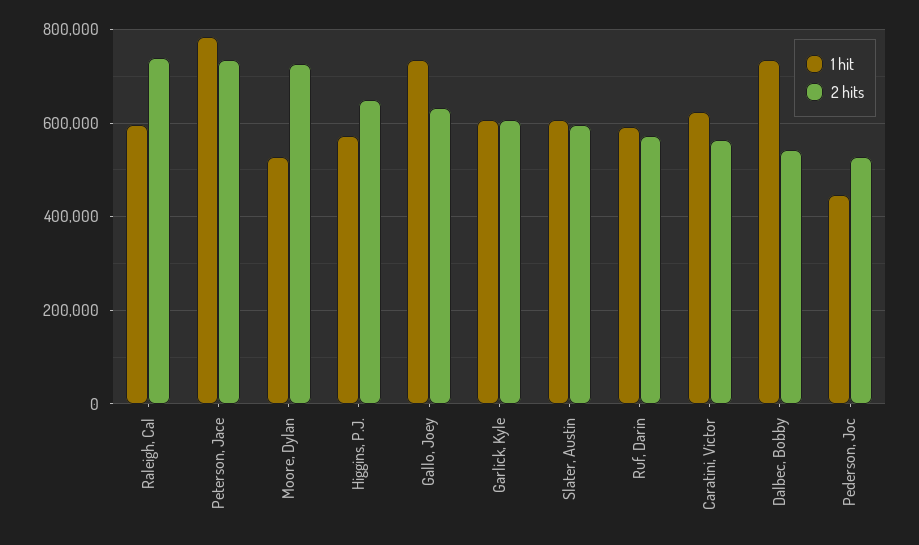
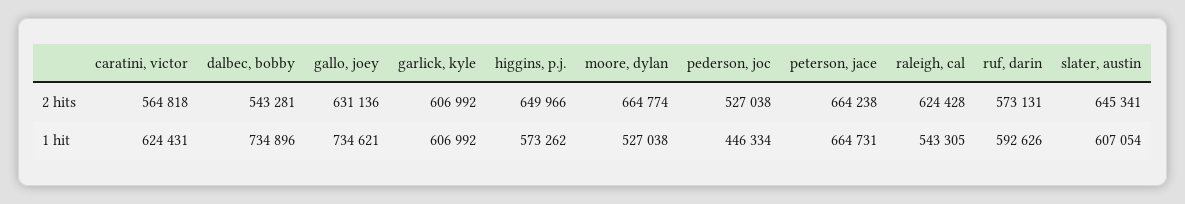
1 hit, Raleigh, Cal: 600000 -> 543305
2 hits, Raleigh, Cal: 740000 -> 624428
1 hit, Peterson, Jace: 780000 -> 664731
2 hits, Peterson, Jace: 740000 -> 664238
2 hits, Moore, Dylan: 720000 -> 664774
2 hits, Slater, Austin: 600000 -> 645341

